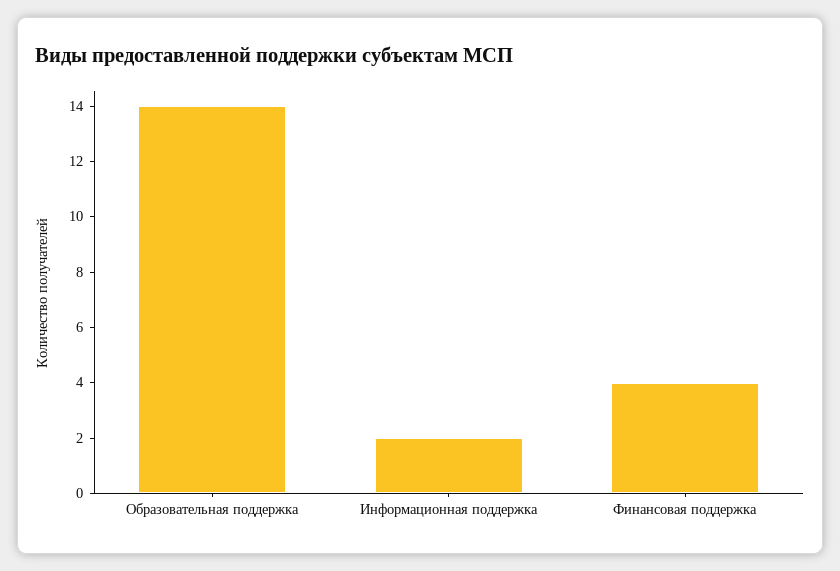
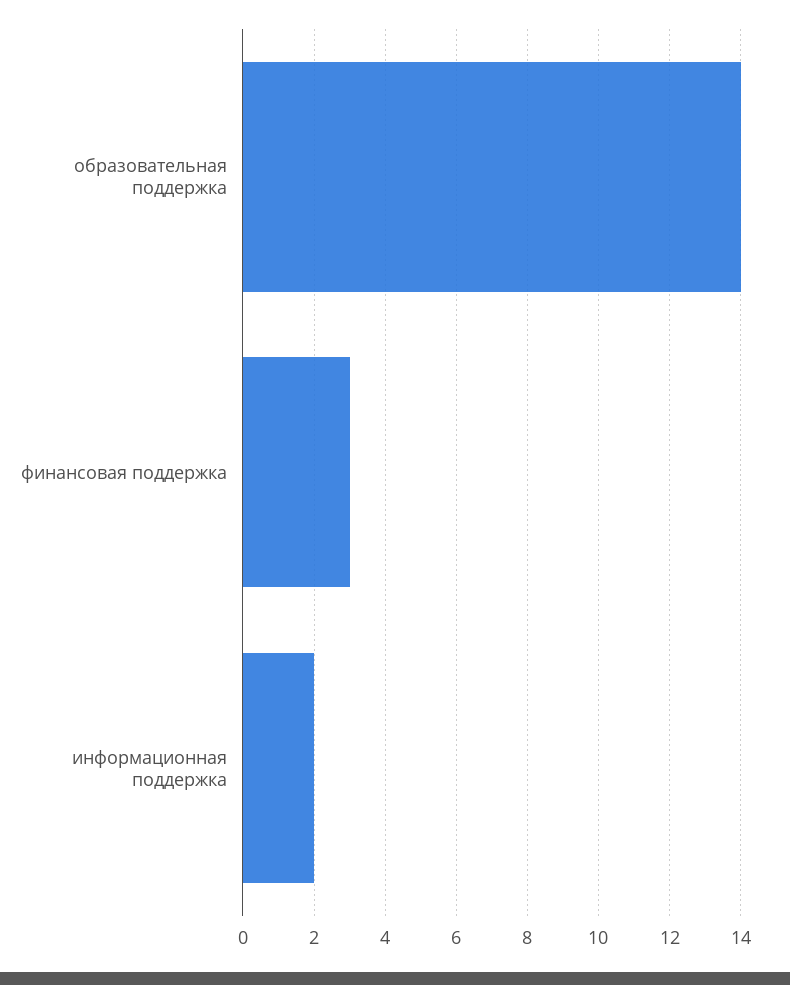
Финансовая поддержка: 4 -> 3

